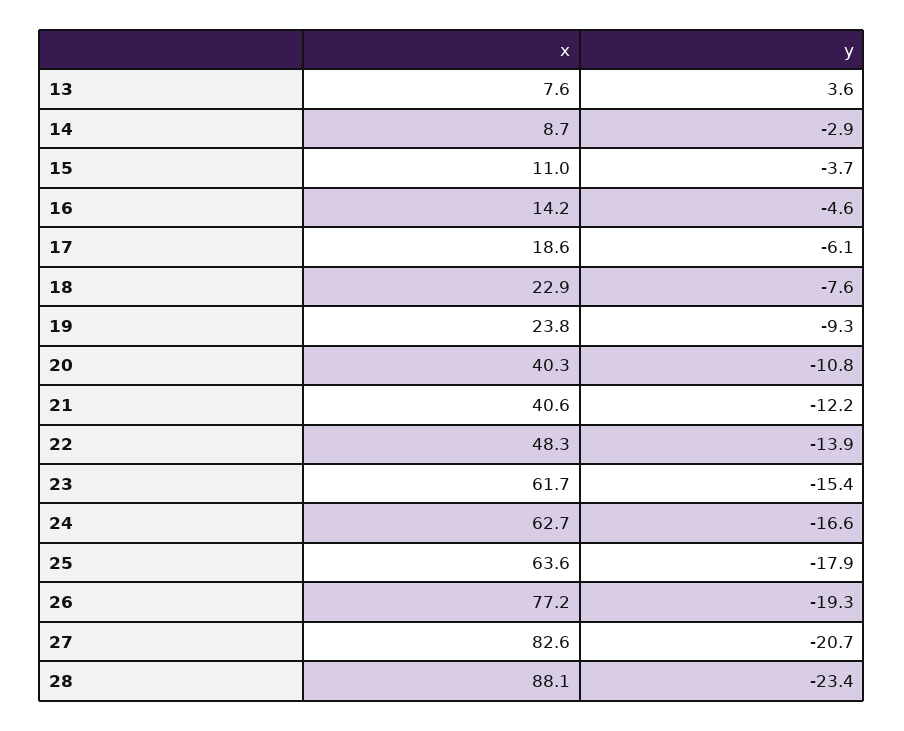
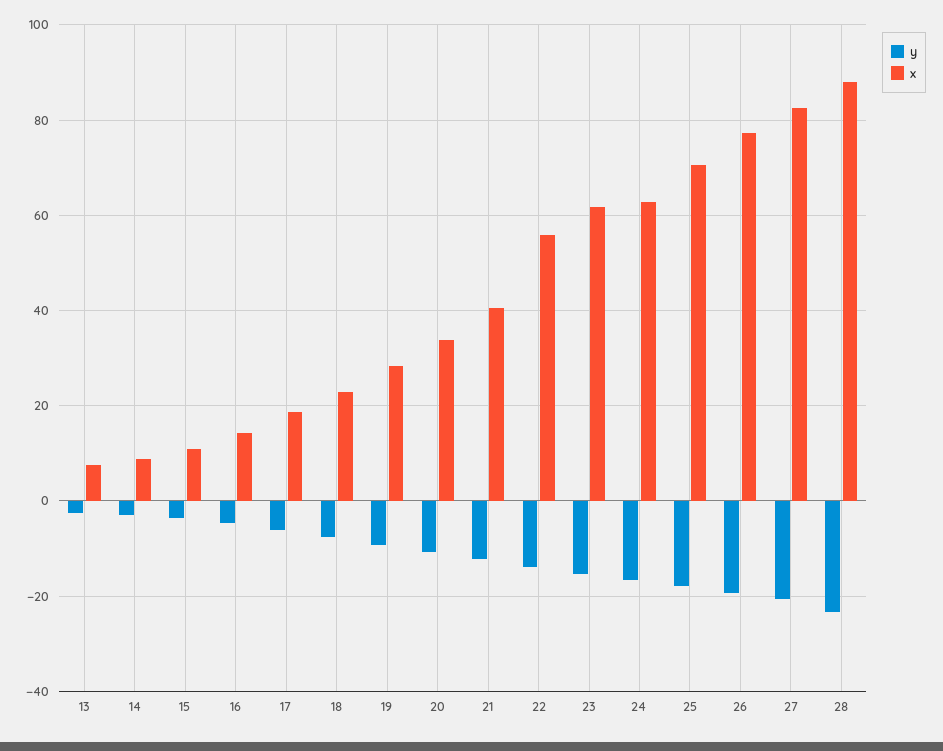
y, 13: 3.6 -> -2
x, 19: 23.8 -> 28
x, 20: 40.3 -> 34
x, 22: 48.3 -> 56
x, 25: 63.6 -> 70

